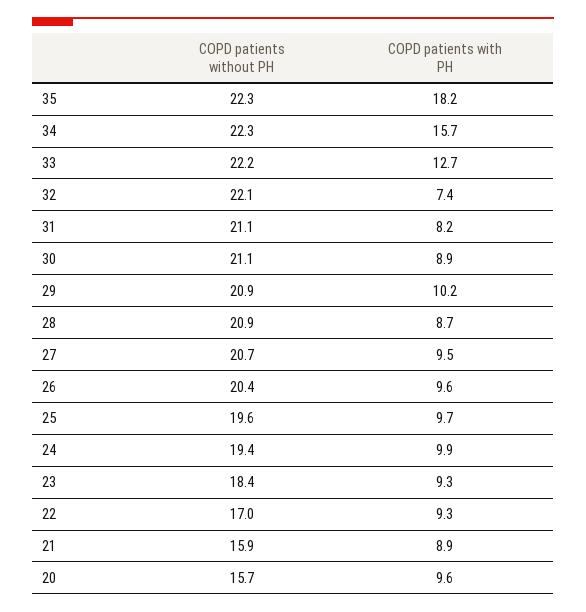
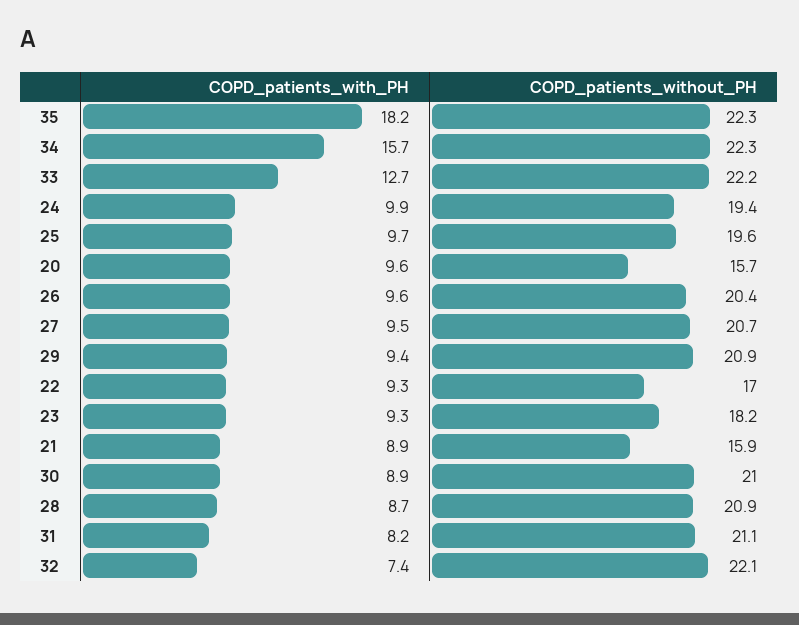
COPD patients without PH, 30: 21.1 -> 21
COPD patients with PH, 29: 10.2 -> 9.4
COPD patients without PH, 23: 18.4 -> 18.2

